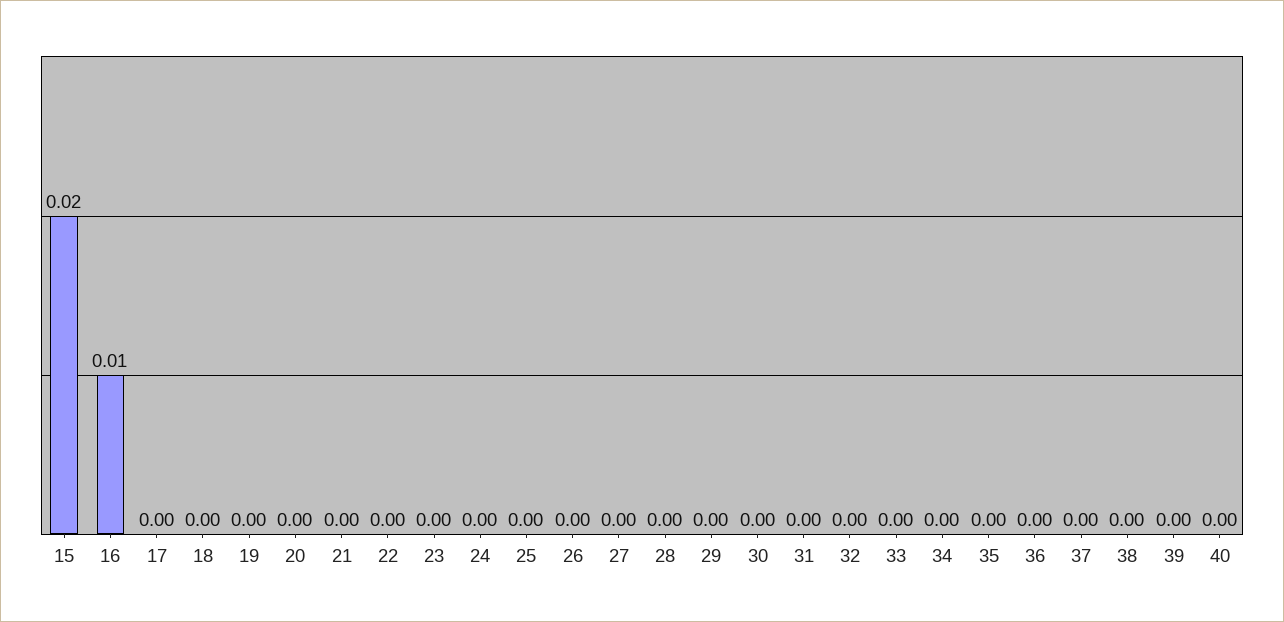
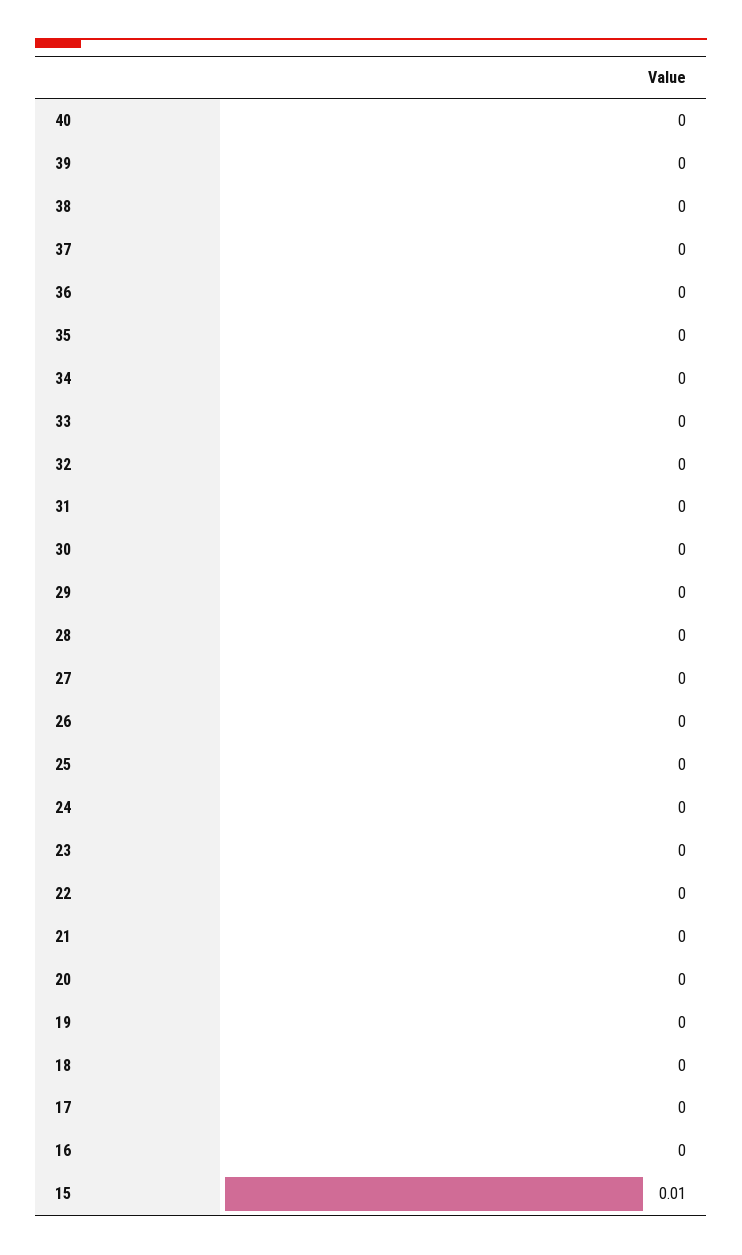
15: 0.02 -> 0.01
16: 0.01 -> 0

